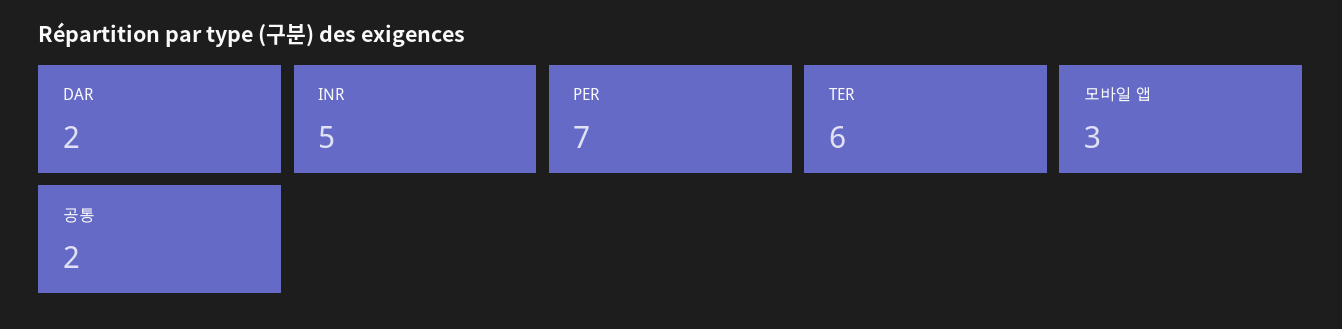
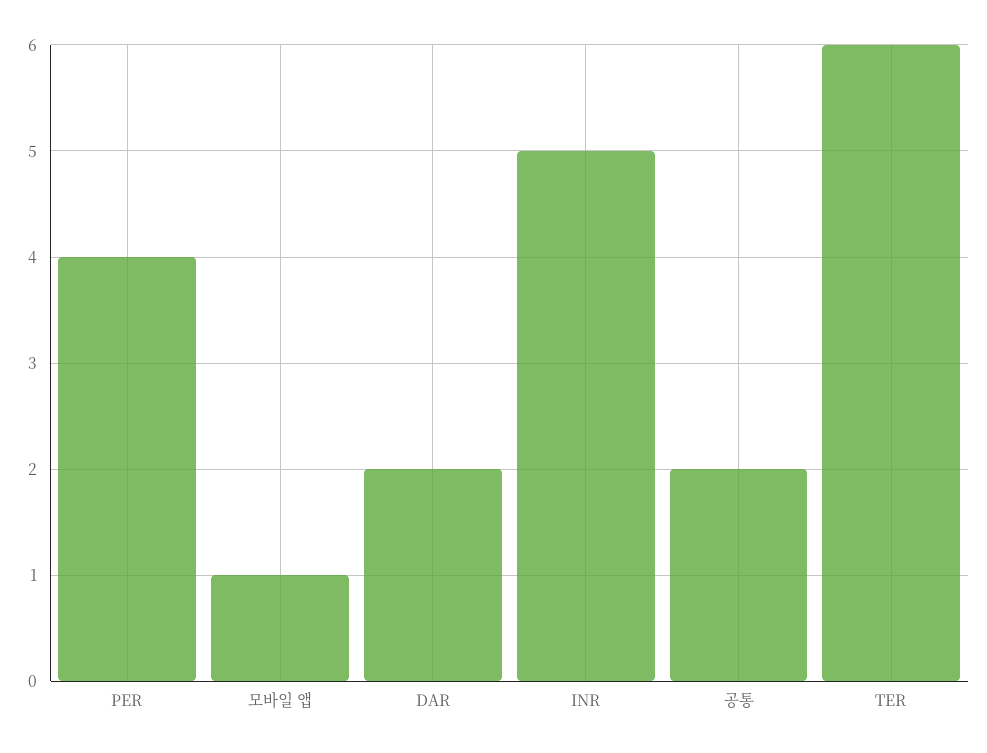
PER: 7 -> 4
모바일 앱: 3 -> 1

